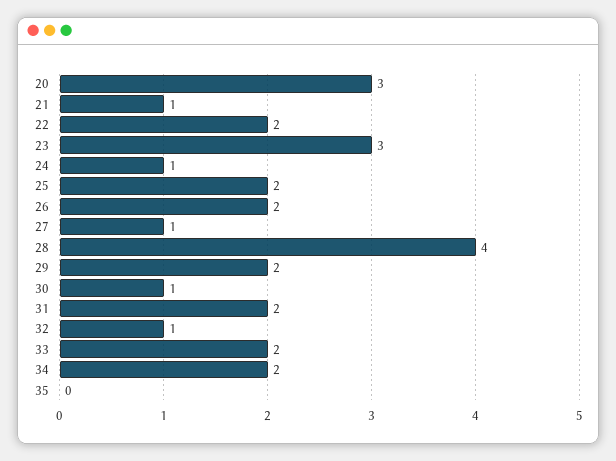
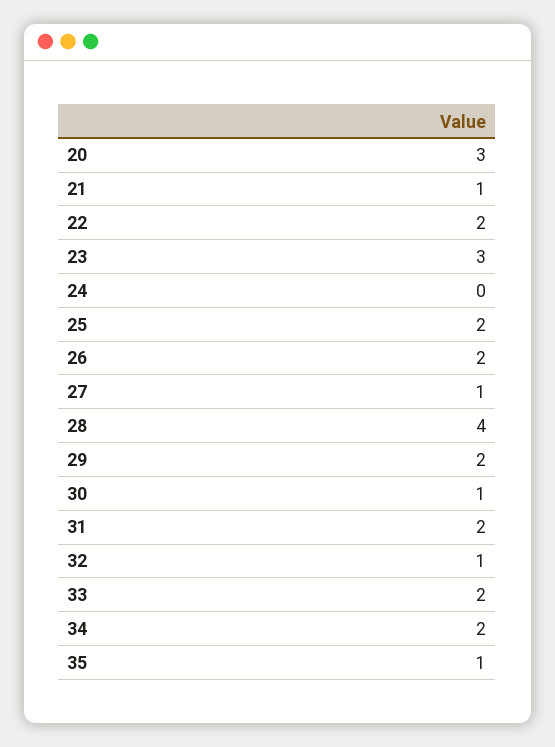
24: 1 -> 0
35: 0 -> 1

